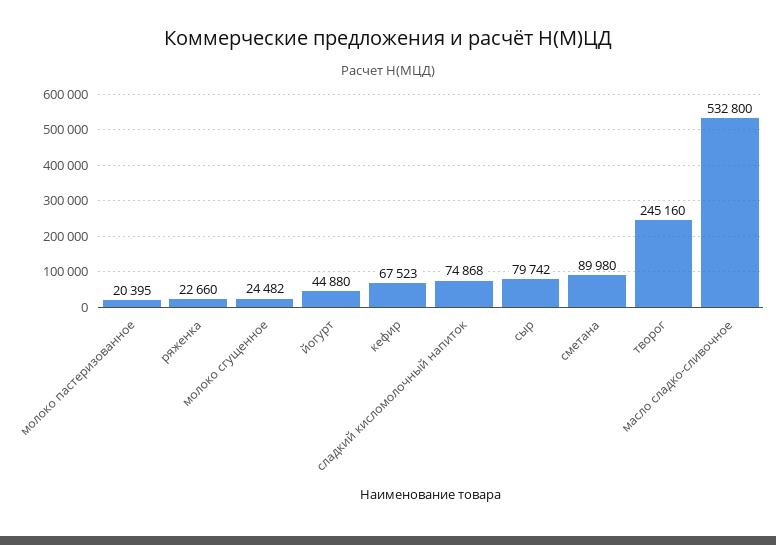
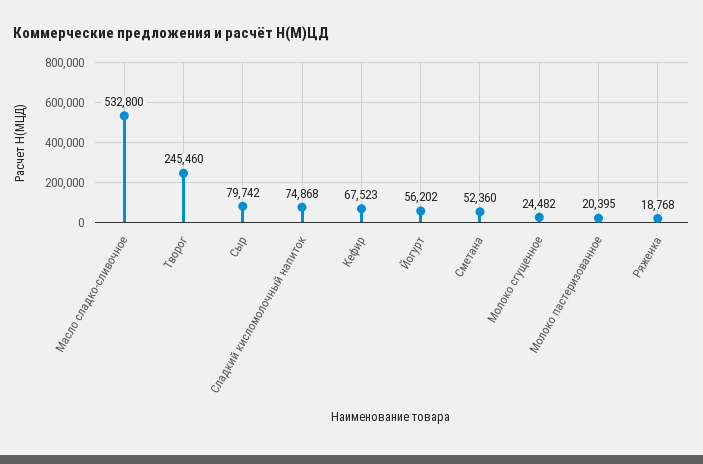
ряженка: 22660 -> 18768
йогурт: 44880 -> 56202
сметана: 89980 -> 52360
творог: 245160 -> 245460

